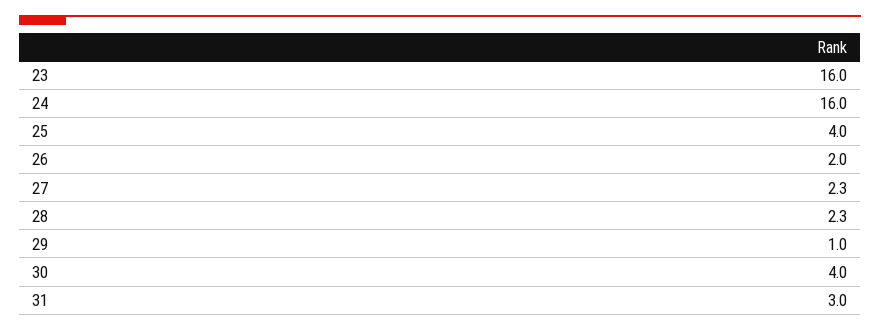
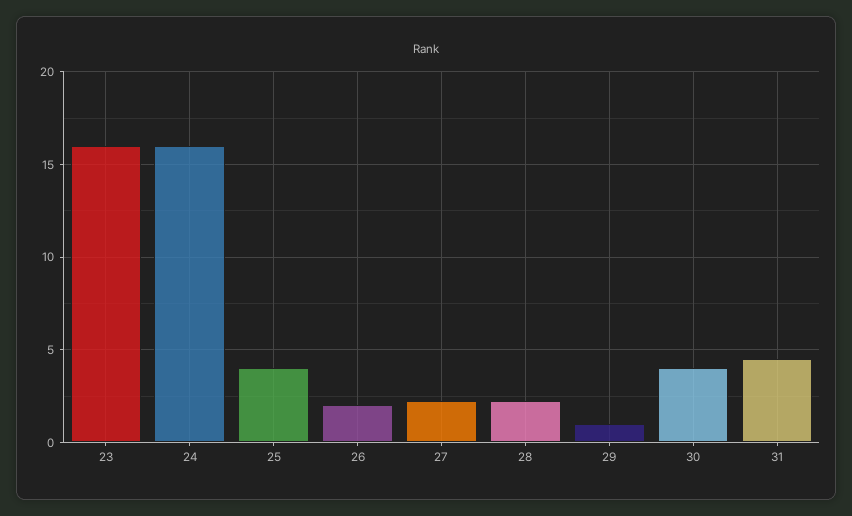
31: 3 -> 4.5

